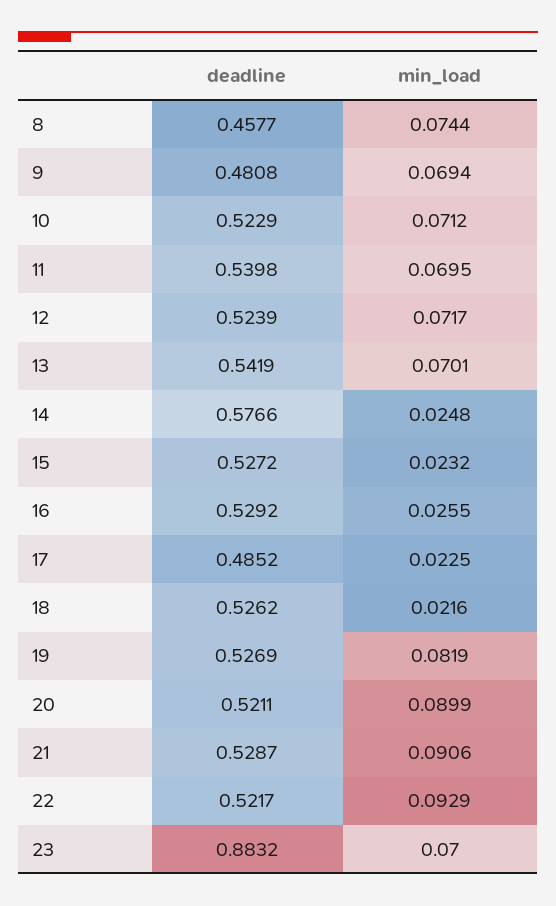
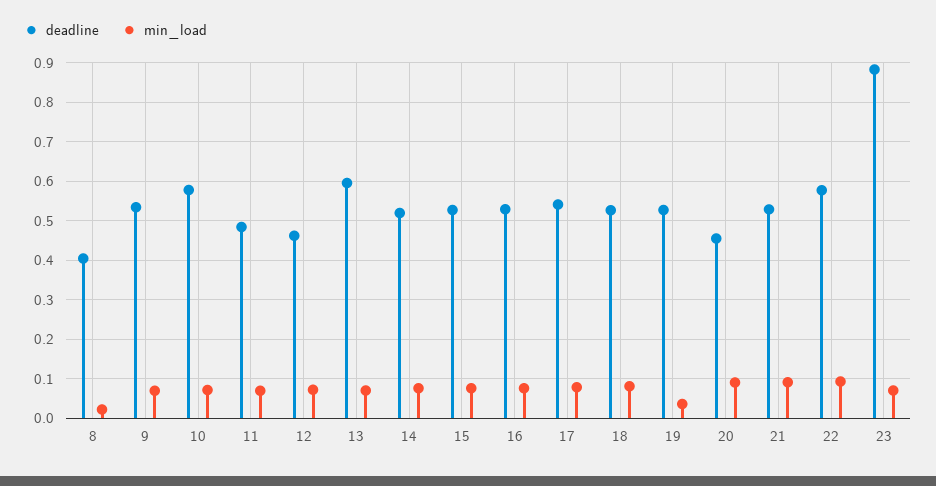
deadline, 8: 0.4577 -> 0.4
min_load, 8: 0.0744 -> 0.02
deadline, 9: 0.4808 -> 0.54
deadline, 10: 0.5229 -> 0.58
deadline, 11: 0.5398 -> 0.48
deadline, 12: 0.5239 -> 0.46
deadline, 13: 0.5419 -> 0.6
deadline, 14: 0.5766 -> 0.52
min_load, 14: 0.0248 -> 0.08
min_load, 15: 0.0232 -> 0.08
min_load, 16: 0.0255 -> 0.08
deadline, 17: 0.4852 -> 0.54
min_load, 17: 0.0225 -> 0.08
min_load, 18: 0.0216 -> 0.08
min_load, 19: 0.0819 -> 0.04
deadline, 20: 0.5211 -> 0.46
deadline, 22: 0.5217 -> 0.58

